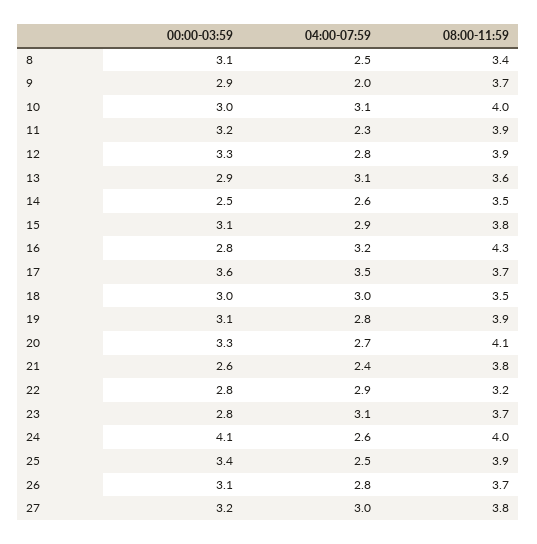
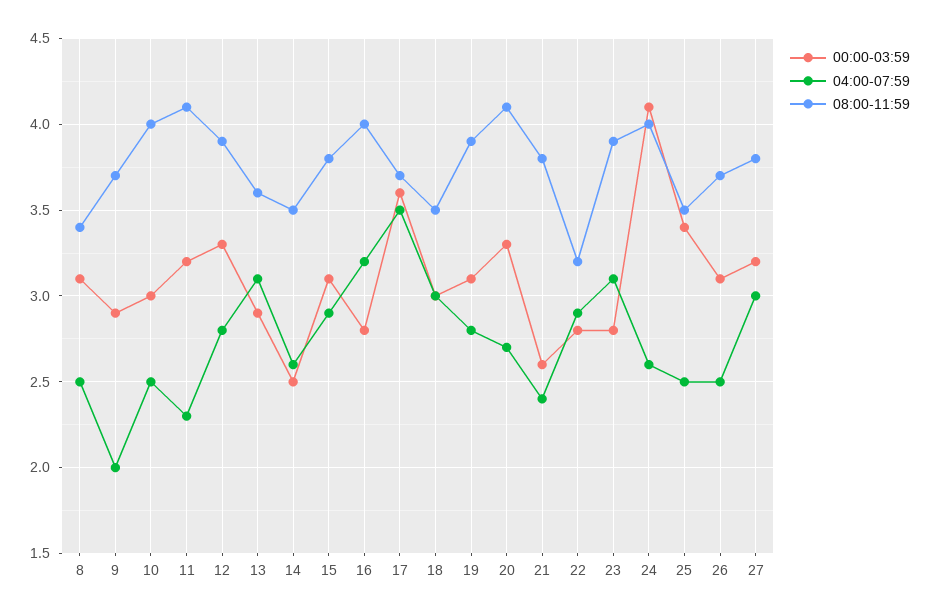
04:00-07:59, 10: 3.1 -> 2.5
08:00-11:59, 11: 3.9 -> 4.1
08:00-11:59, 16: 4.3 -> 4
08:00-11:59, 23: 3.7 -> 3.9
08:00-11:59, 25: 3.9 -> 3.5
04:00-07:59, 26: 2.8 -> 2.5

